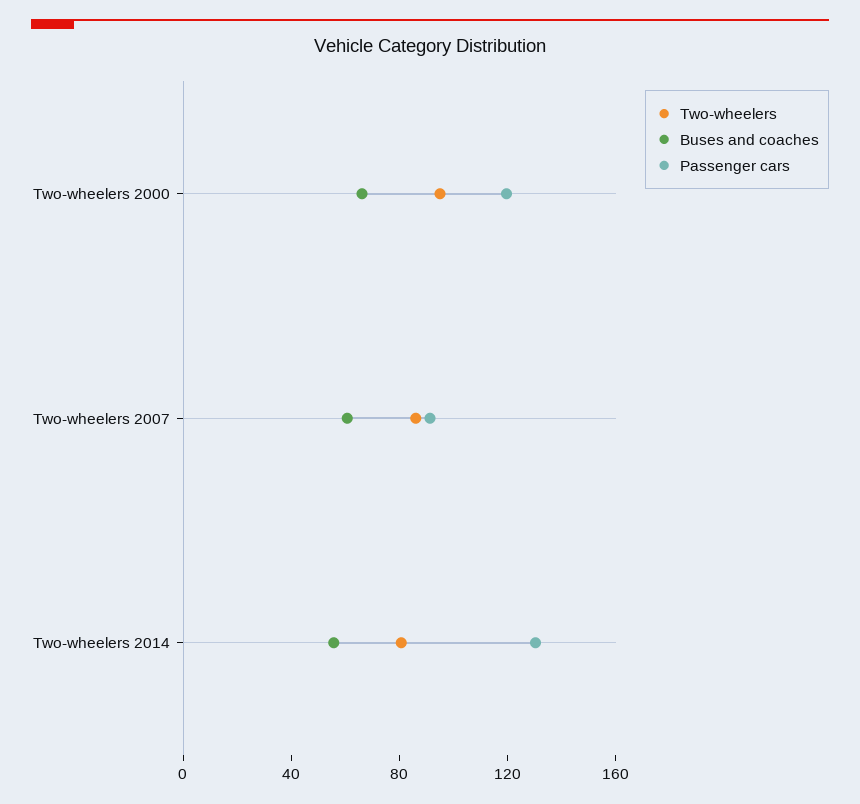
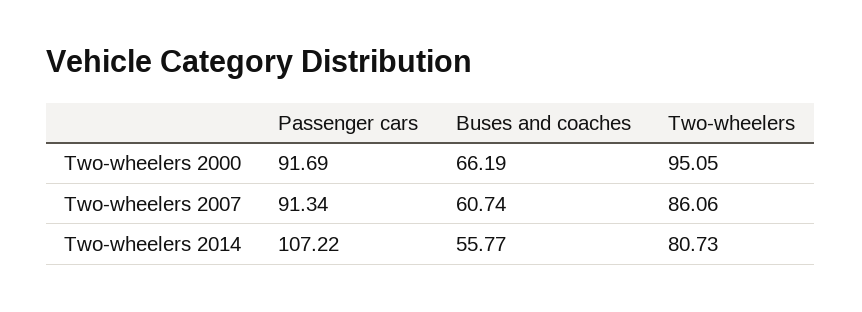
Passenger cars, Two-wheelers 2000: 120 -> 91.69
Passenger cars, Two-wheelers 2014: 130 -> 107.22

